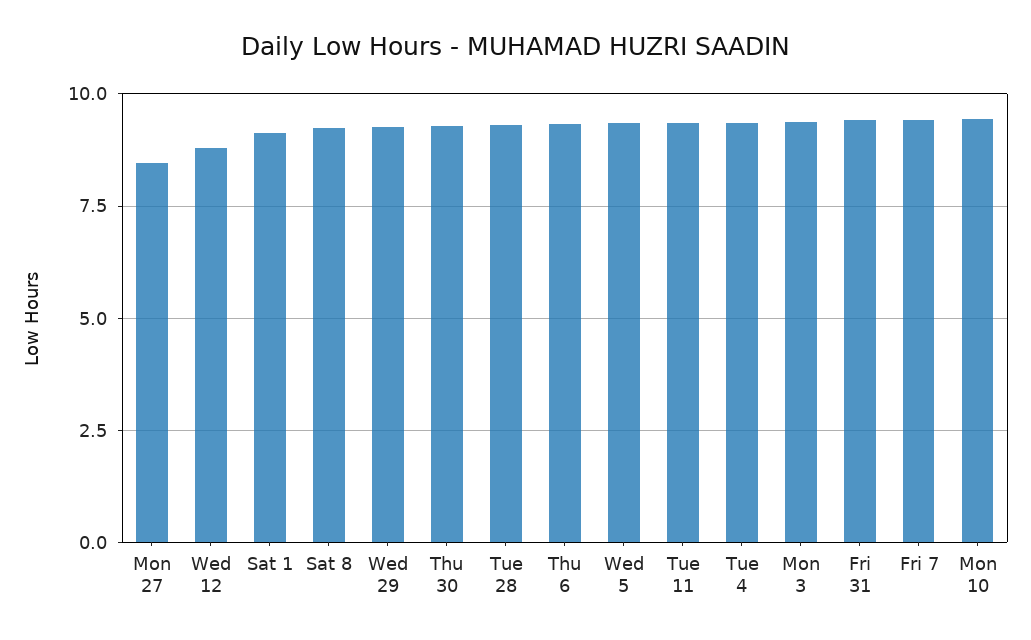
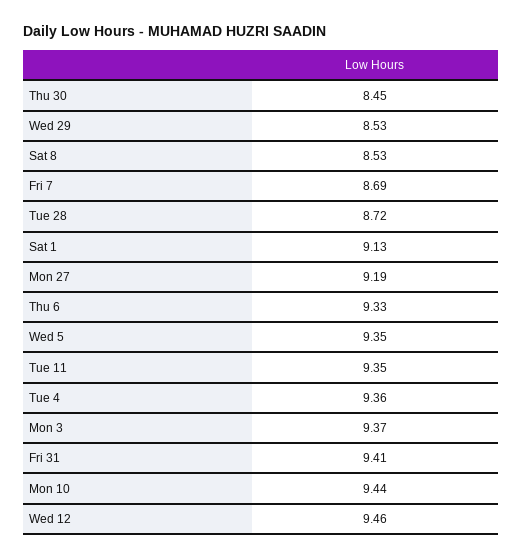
Mon 27: 8.5 -> 9.19
Wed 12: 8.75 -> 9.46
Sat 8: 9.25 -> 8.53
Wed 29: 9.25 -> 8.53
Thu 30: 9.25 -> 8.45
Tue 28: 9.25 -> 8.72
Fri 7: 9.5 -> 8.69

